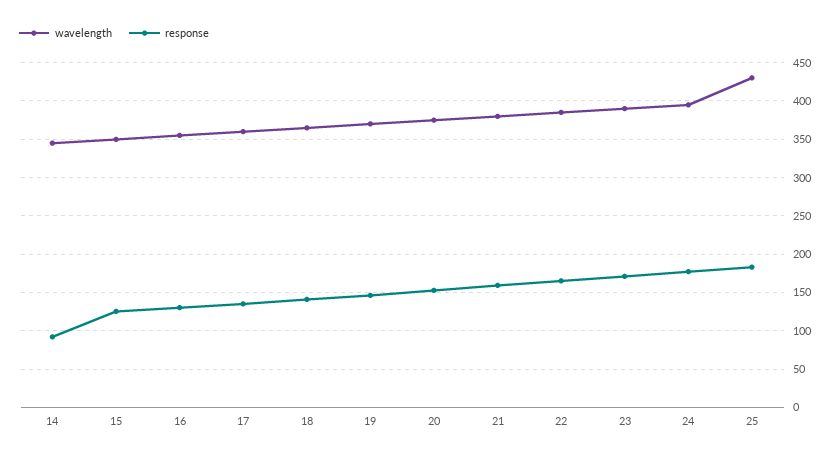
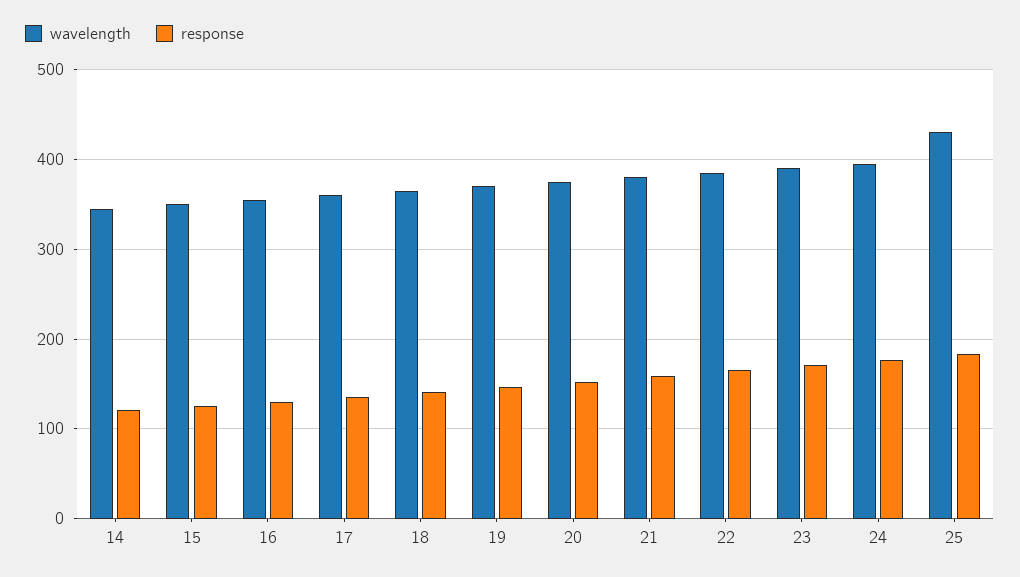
response, 14: 90 -> 120

